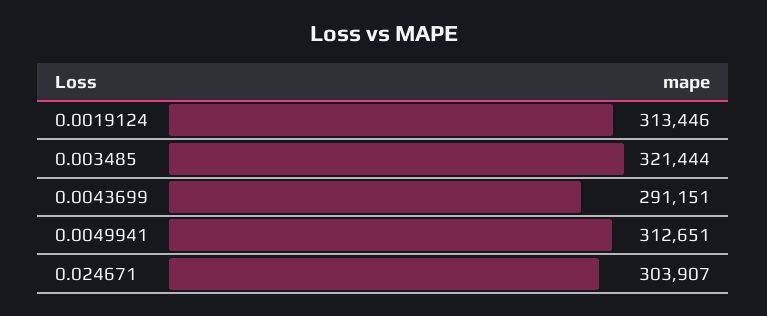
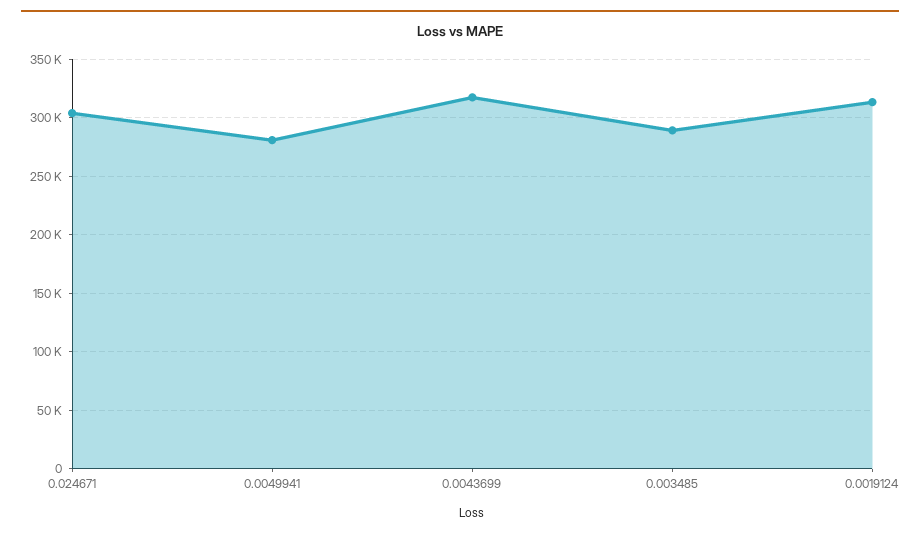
0.003485: 321444 -> 290000
0.0043699: 291151 -> 320000
0.0049941: 312651 -> 280000

